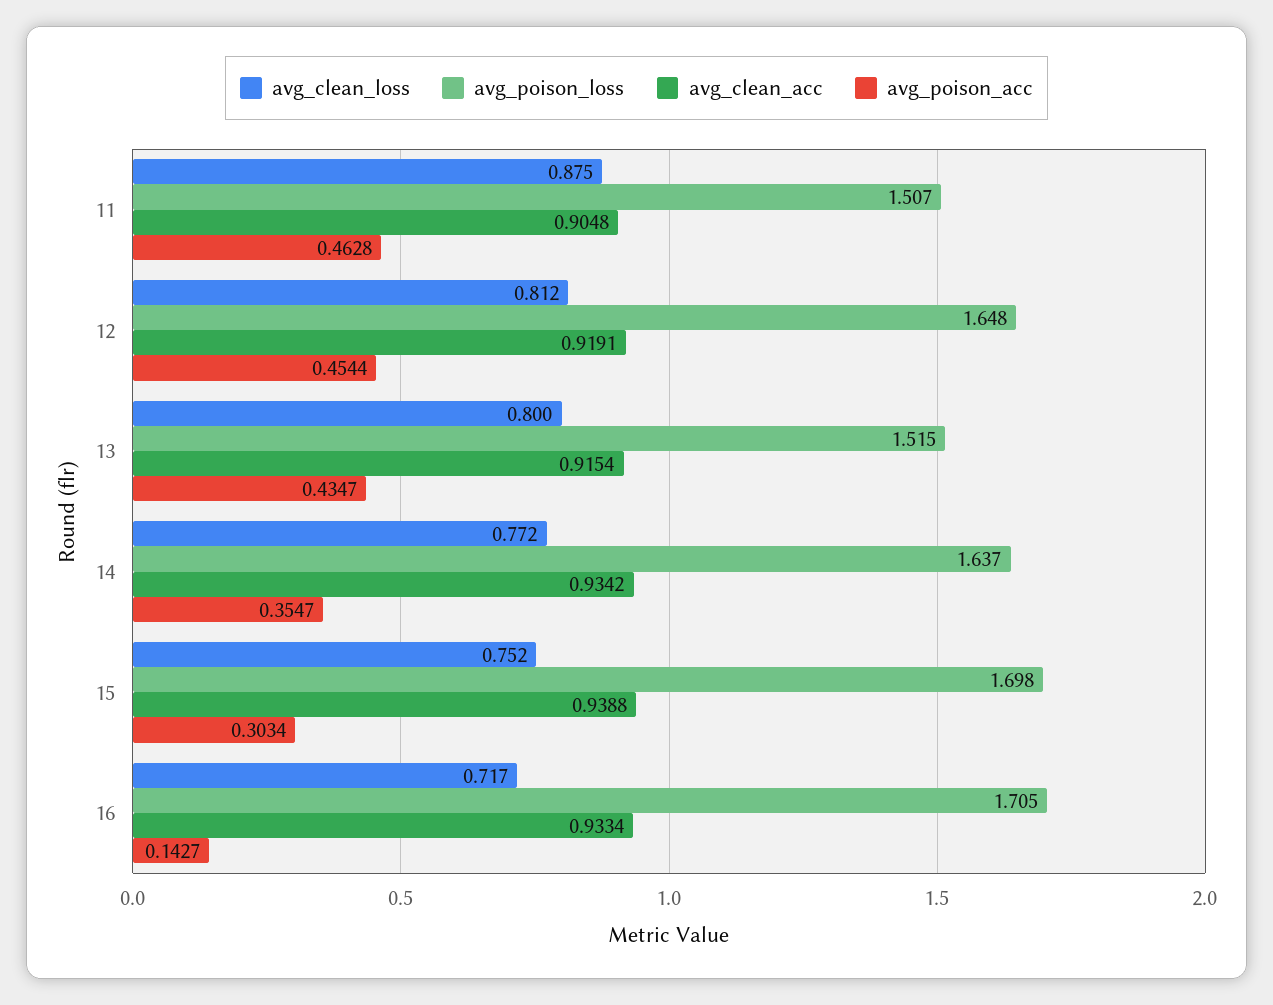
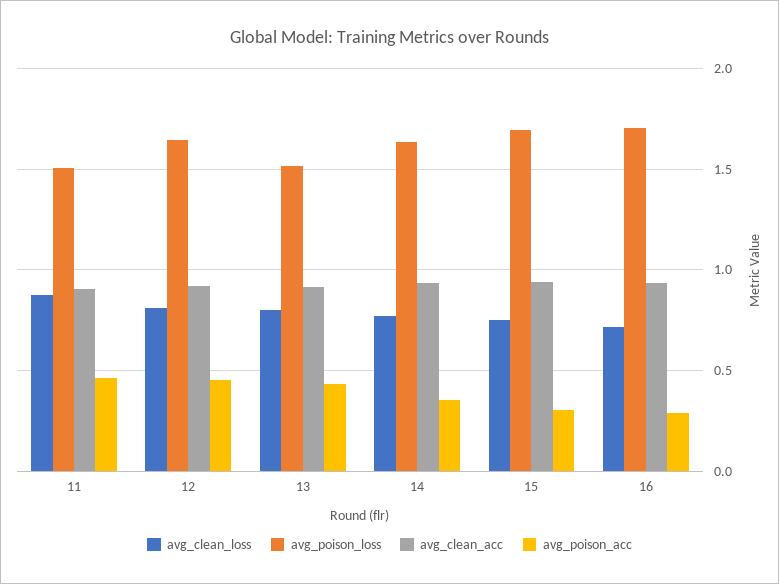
avg_poison_acc, 16: 0.1427 -> 0.3

